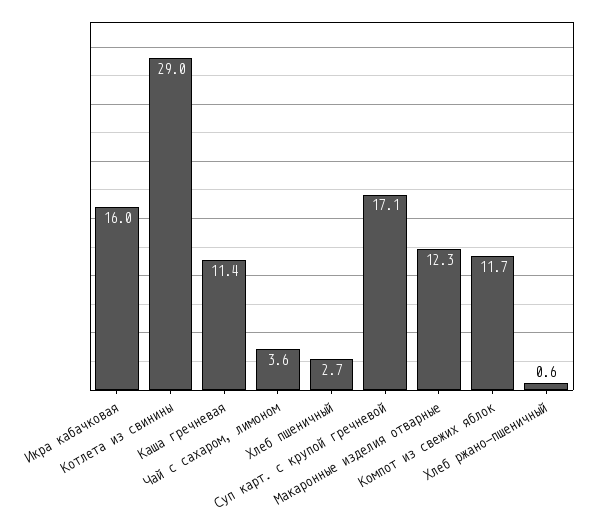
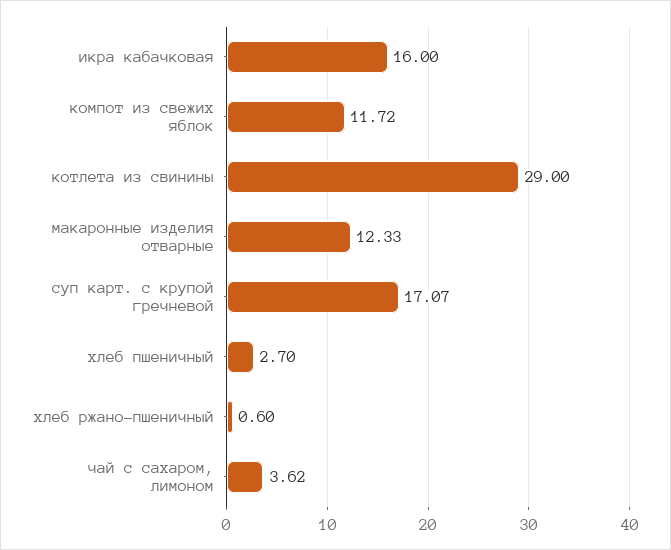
Каша гречневая: 11.4 -> none

